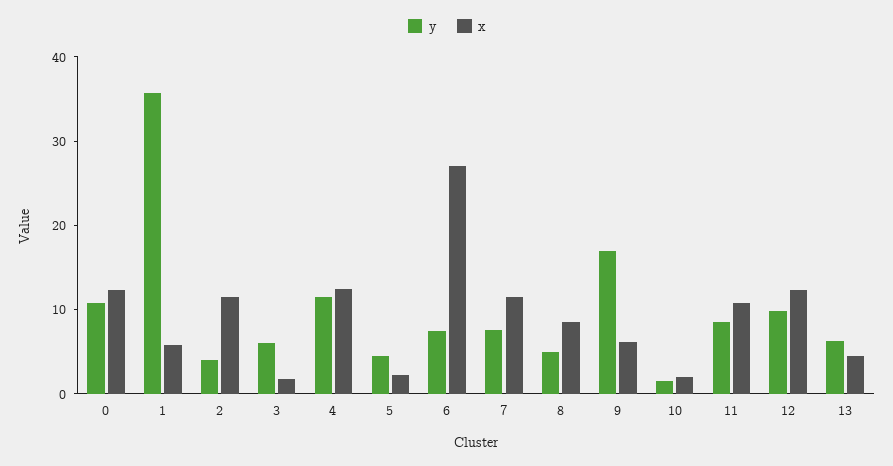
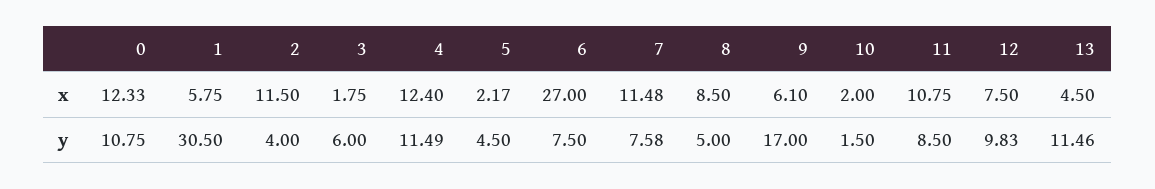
y, 1: 36 -> 30.5
x, 12: 12 -> 7.5
y, 13: 6 -> 11.46

